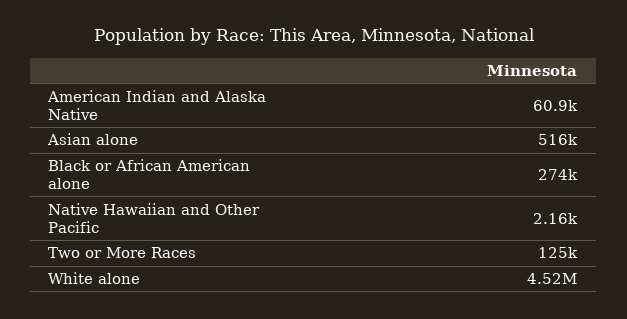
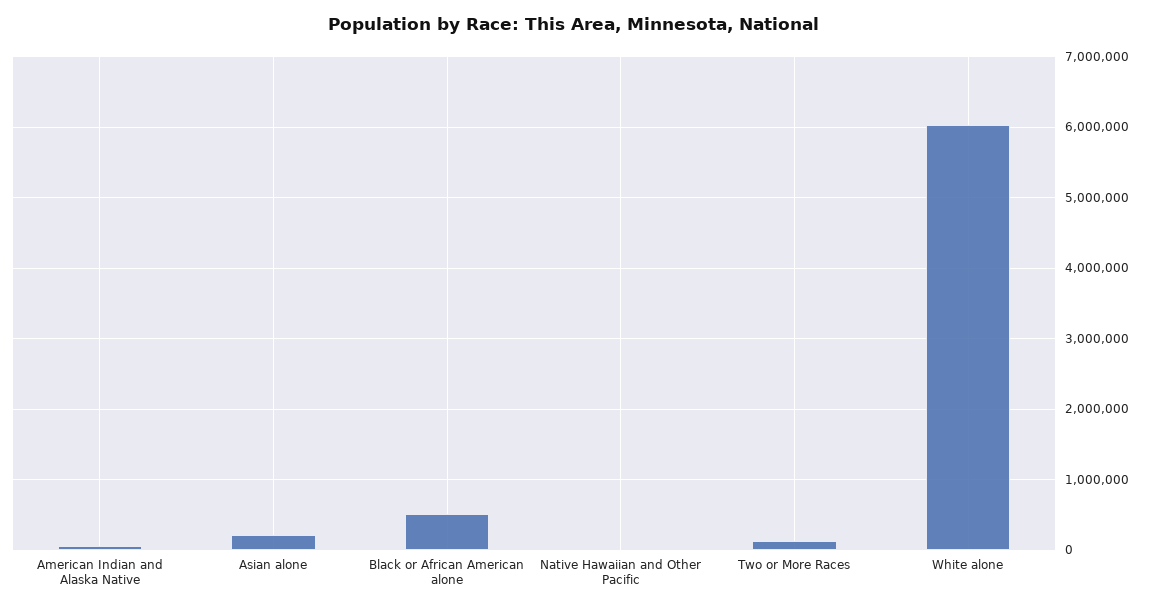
Asian alone: 516000 -> 200000
Black or African American alone: 274000 -> 500000
White alone: 4520000 -> 6000000

